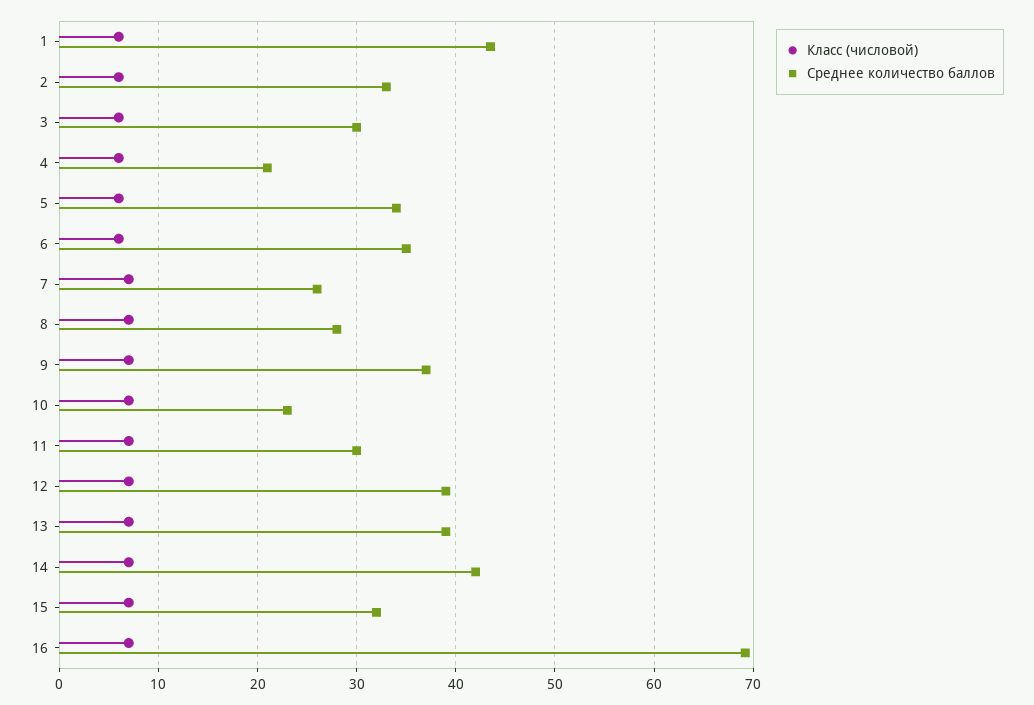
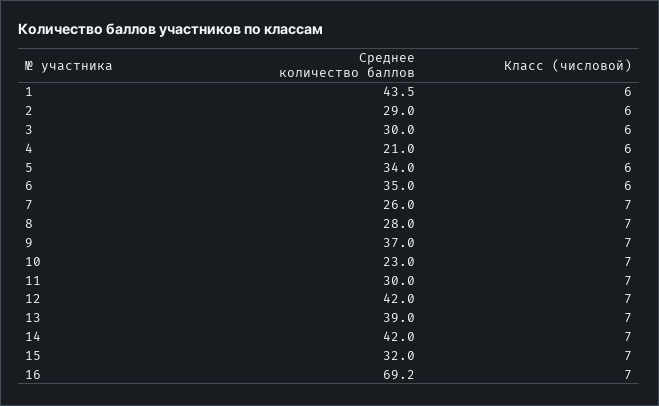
Среднее количество баллов, 2: 33 -> 29
Среднее количество баллов, 12: 39 -> 42

